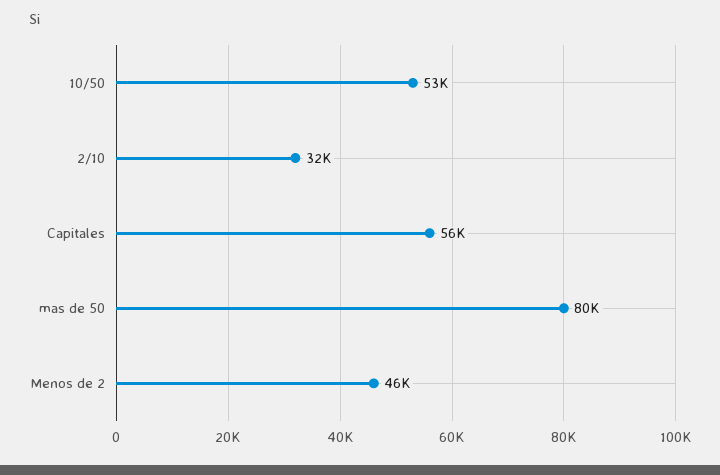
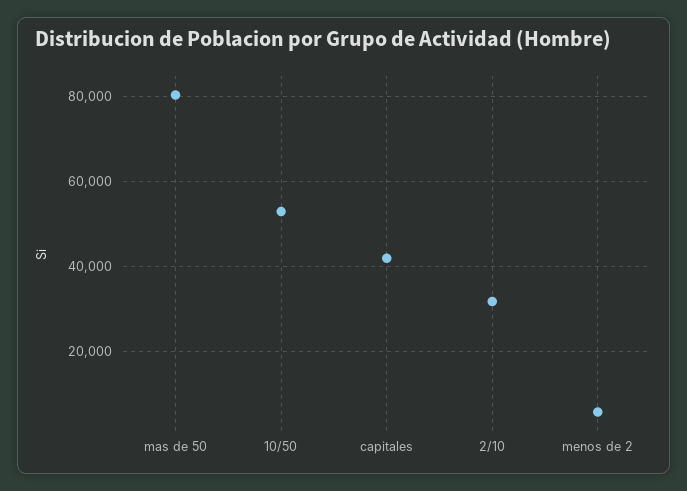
Capitales: 56000 -> 42000
Menos de 2: 46000 -> 6000

